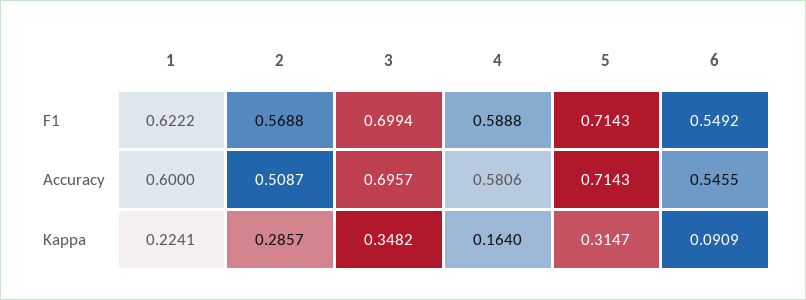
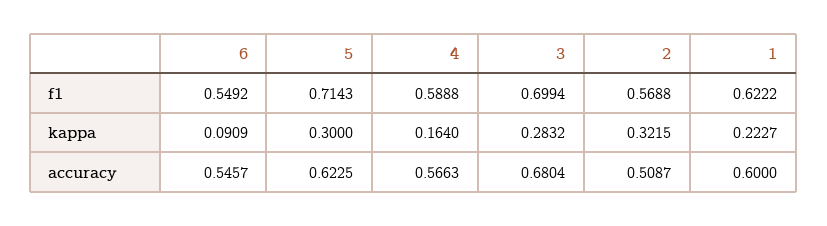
3, Accuracy: 0.6957 -> 0.6804
4, Accuracy: 0.5806 -> 0.5663
5, Accuracy: 0.7143 -> 0.6225
6, Accuracy: 0.5455 -> 0.5457
1, Kappa: 0.2241 -> 0.2227
2, Kappa: 0.2857 -> 0.3215
3, Kappa: 0.3482 -> 0.2832
5, Kappa: 0.3147 -> 0.3

